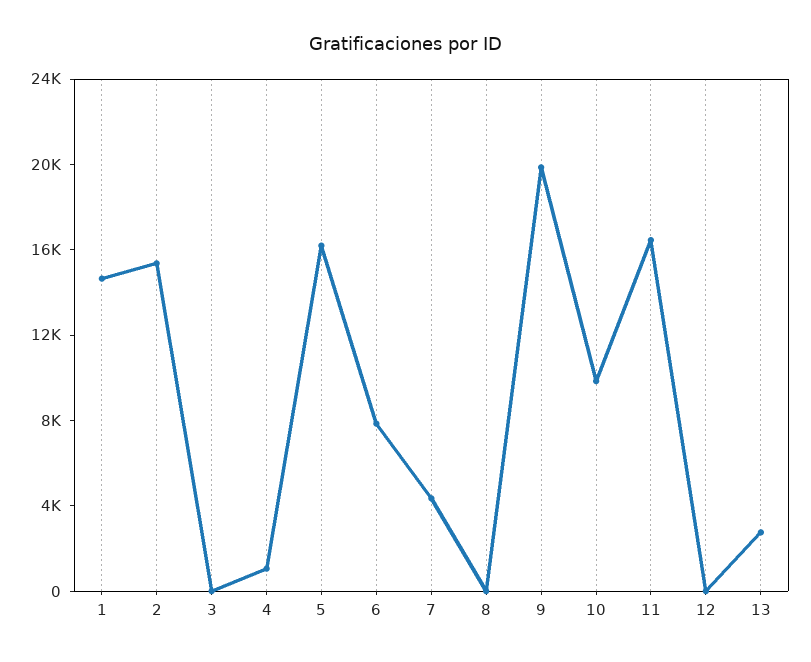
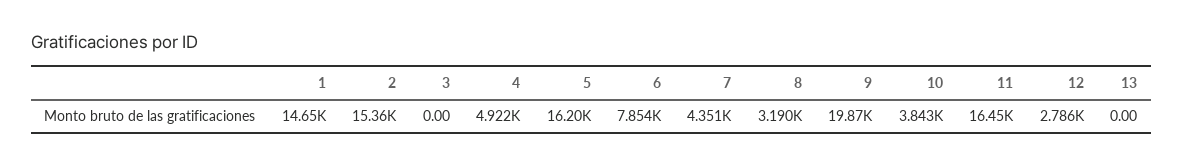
4: 1000 -> 4922
8: 0 -> 3190
10: 10000 -> 3843
12: 0 -> 2786
13: 3000 -> 0

